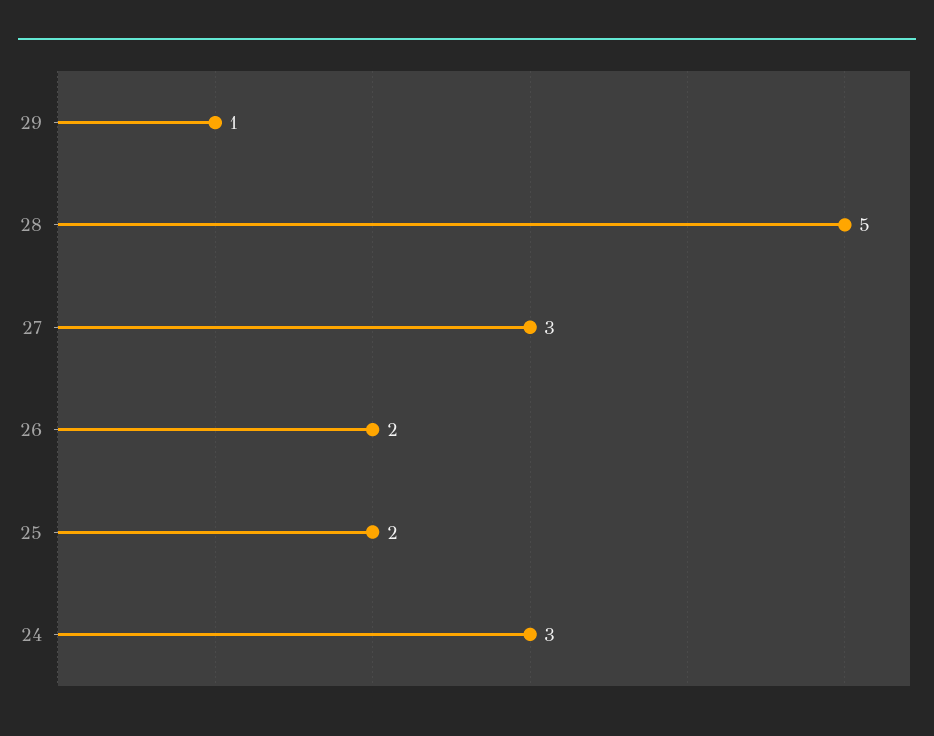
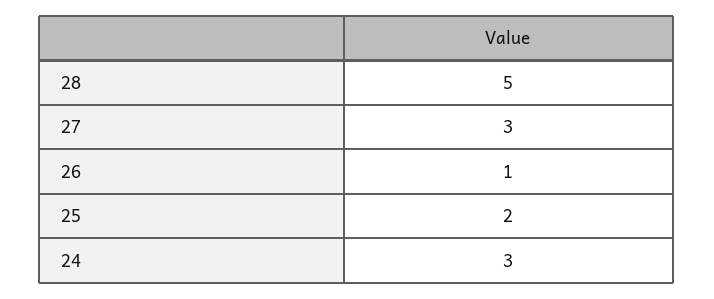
29: 1 -> none
26: 2 -> 1

